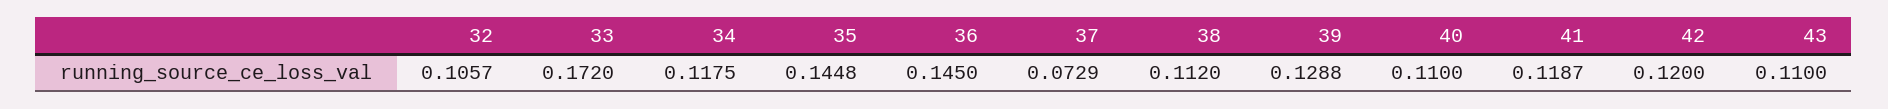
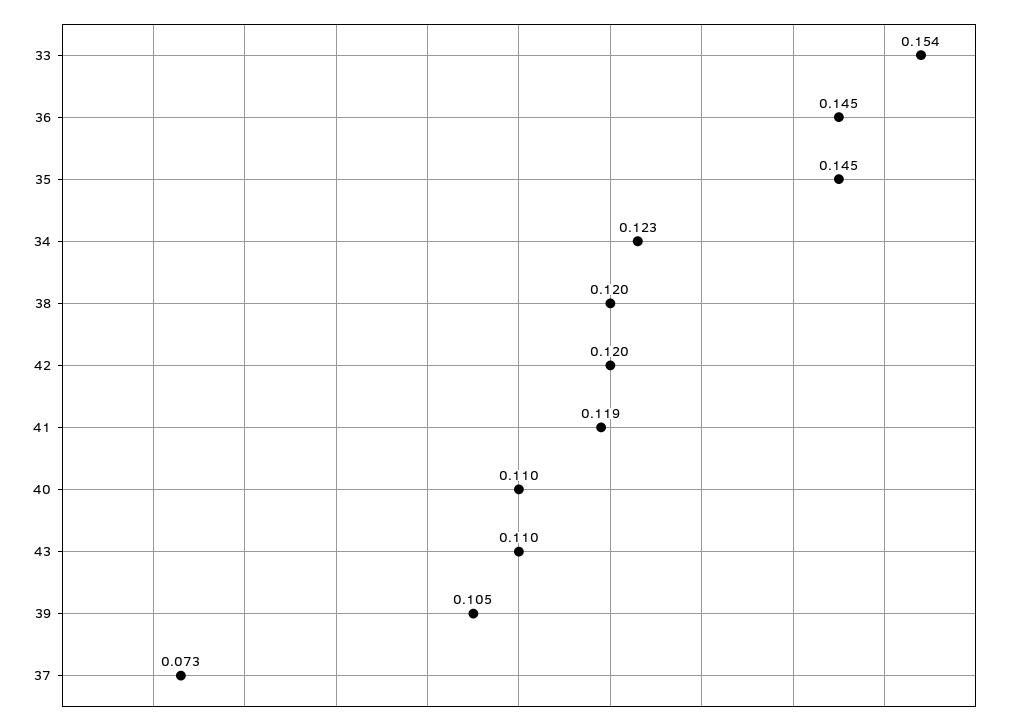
32: 0.1057 -> none
33: 0.172 -> 0.154
34: 0.1175 -> 0.123
38: 0.112 -> 0.12
39: 0.1288 -> 0.105

